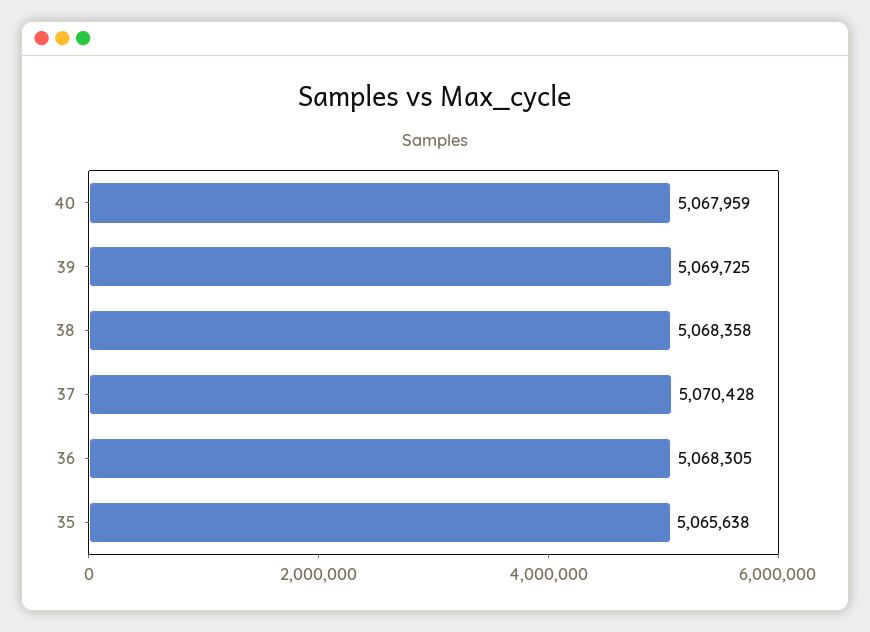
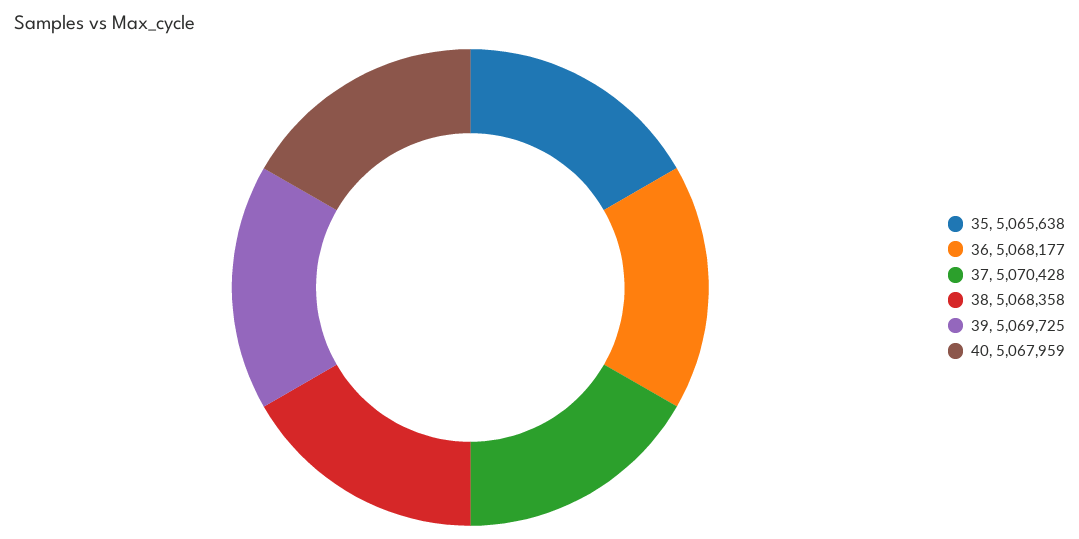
36: 5068305 -> 5068177

